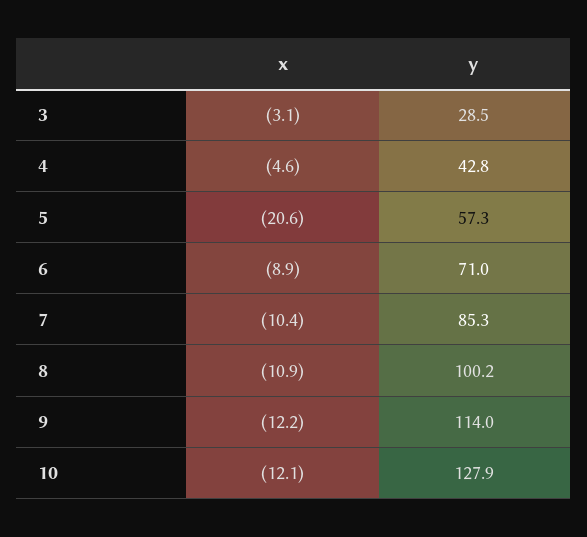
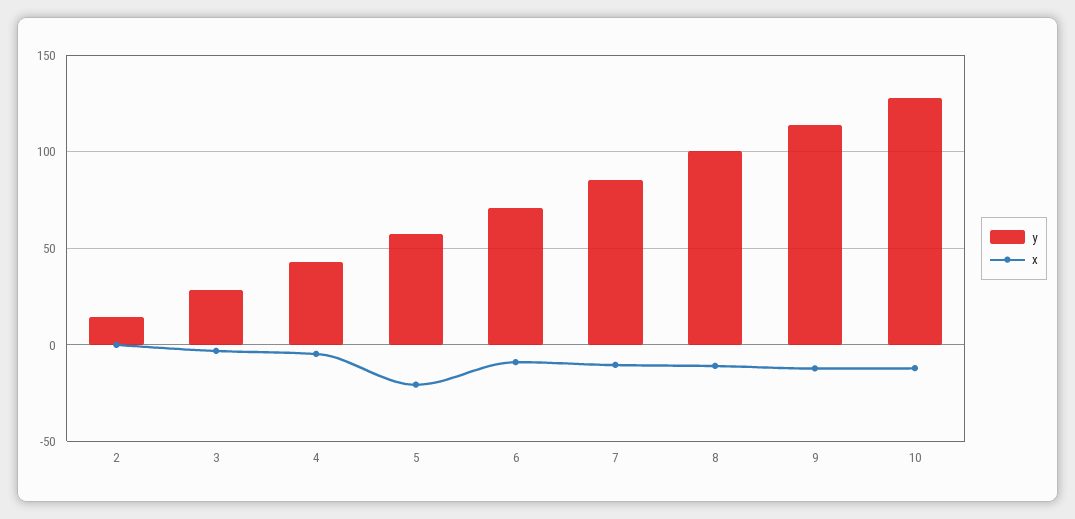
y, 2: none -> 15
x, 2: none -> 0

